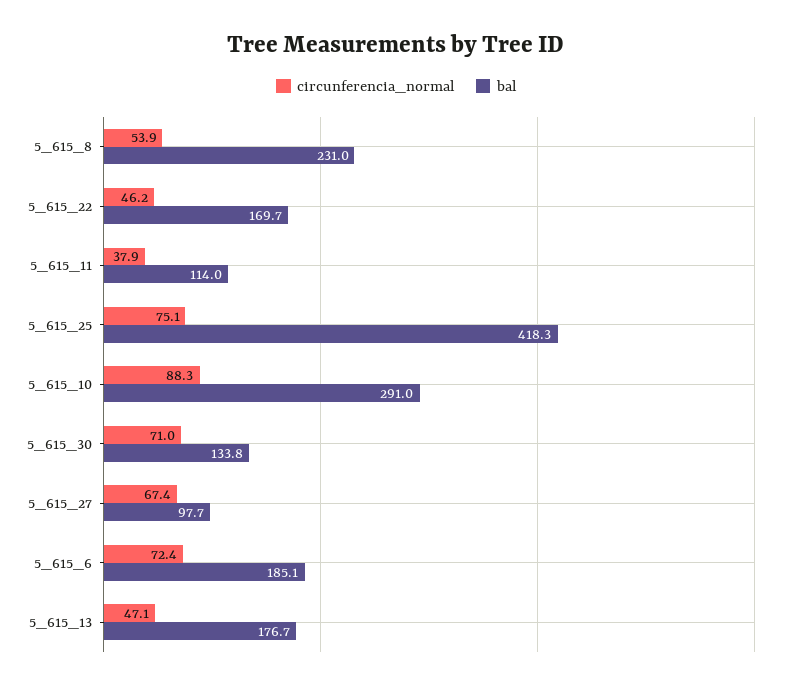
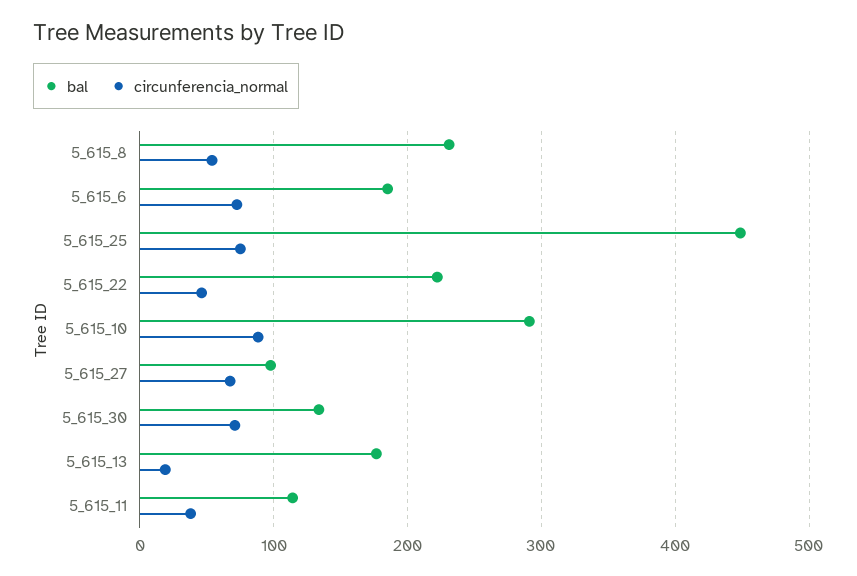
bal, 5_615_22: 169.7 -> 220
bal, 5_615_25: 418.3 -> 450
circunferencia_normal, 5_615_13: 47.1 -> 20

